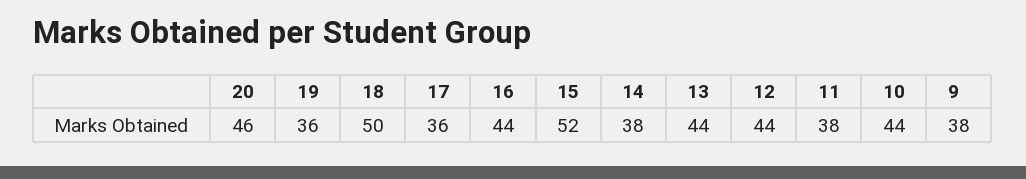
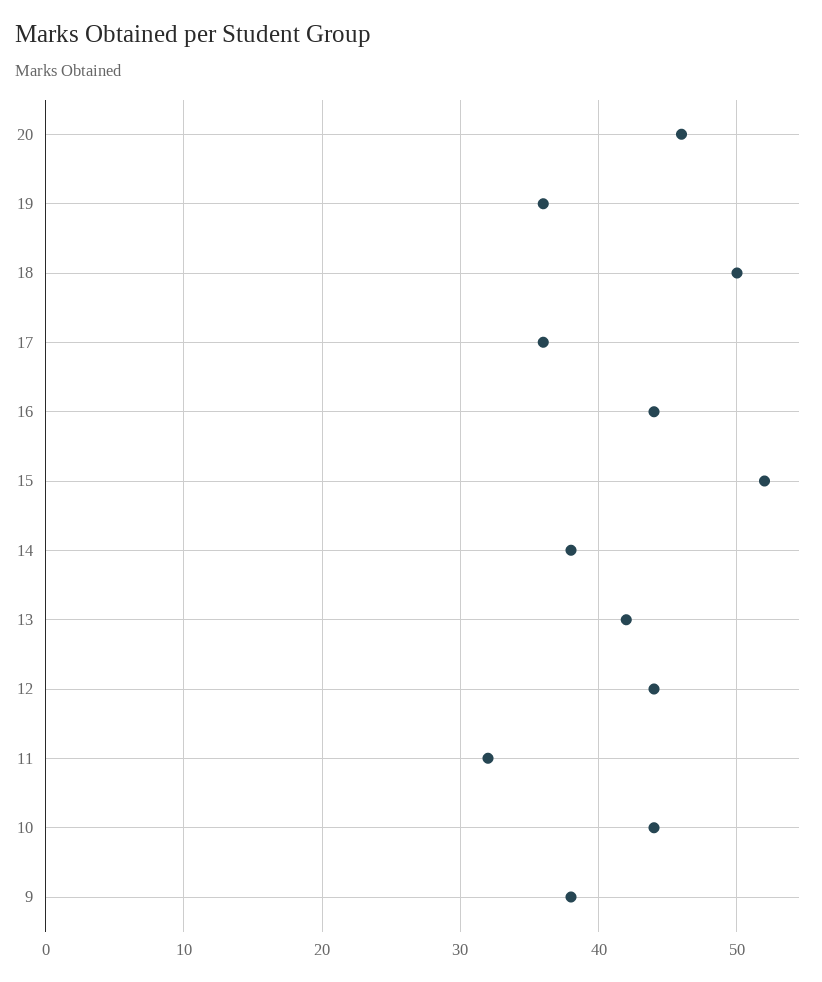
13: 44 -> 42
11: 38 -> 32

